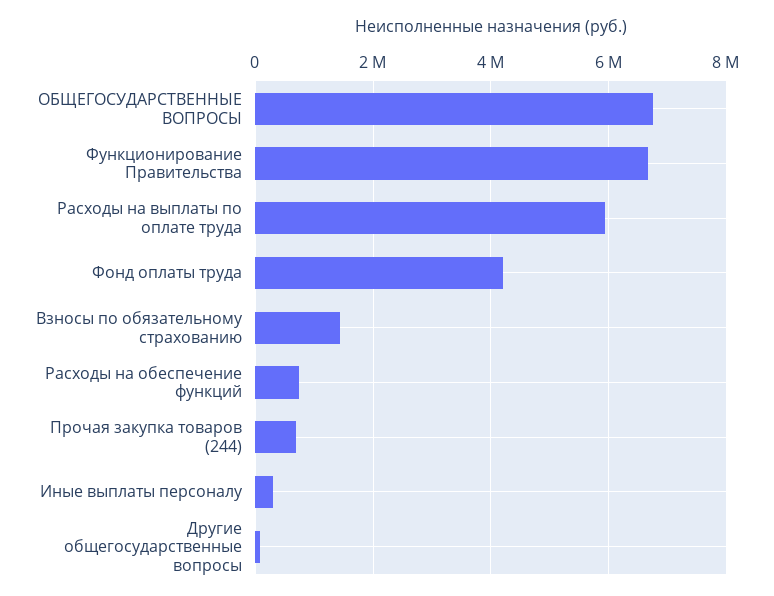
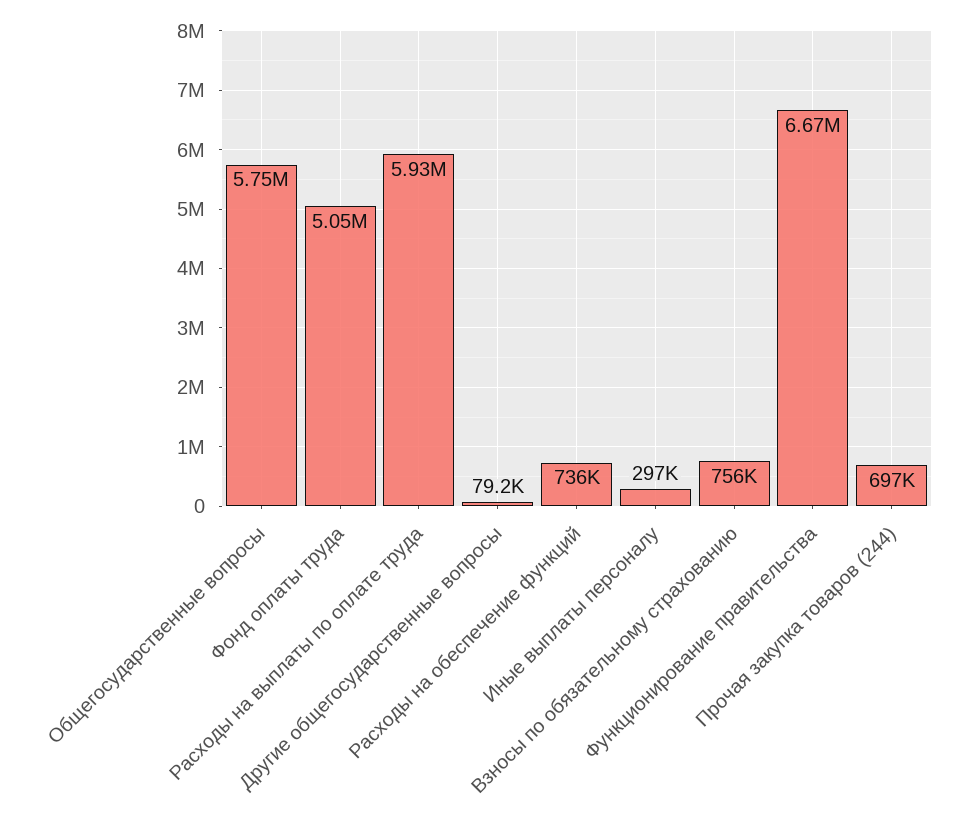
ОБЩЕГОСУДАРСТВЕННЫЕ ВОПРОСЫ: 6800000 -> 5750000
Фонд оплаты труда: 4200000 -> 5050000
Взносы по обязательному страхованию: 1400000 -> 756000

